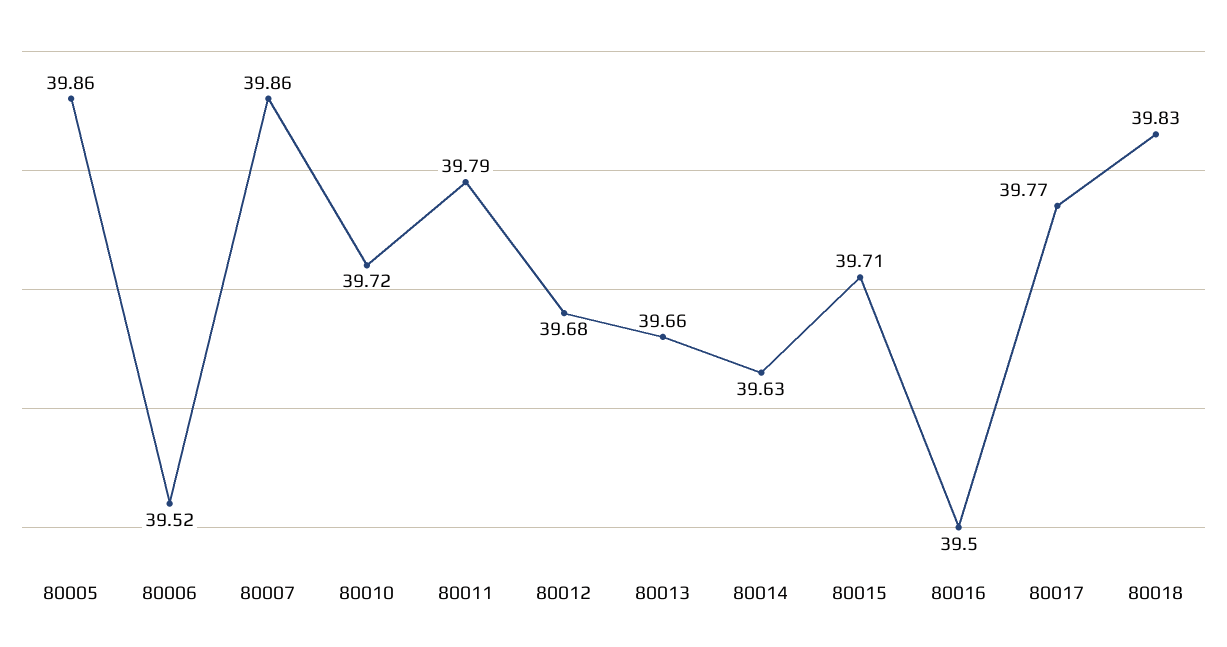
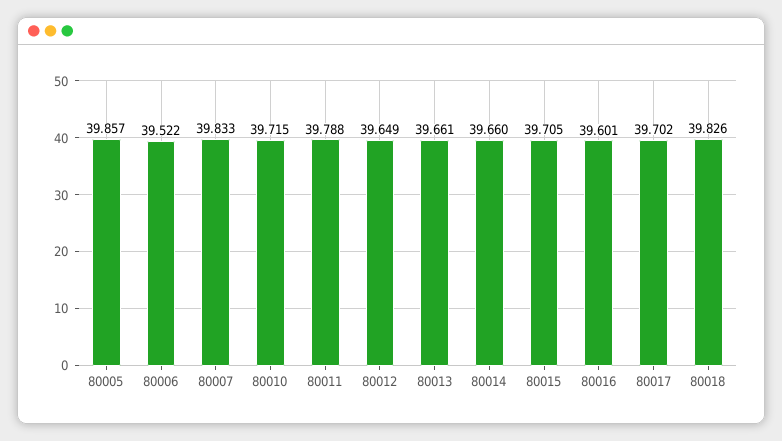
80007: 39.86 -> 39.833
80012: 39.68 -> 39.649
80014: 39.63 -> 39.66
80016: 39.5 -> 39.601
80017: 39.77 -> 39.702

